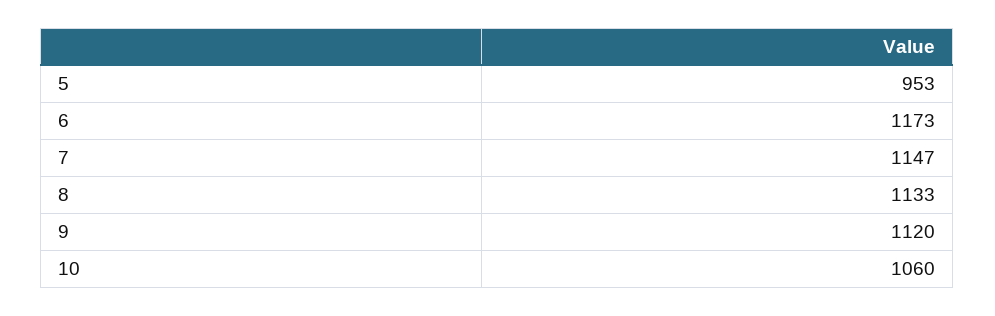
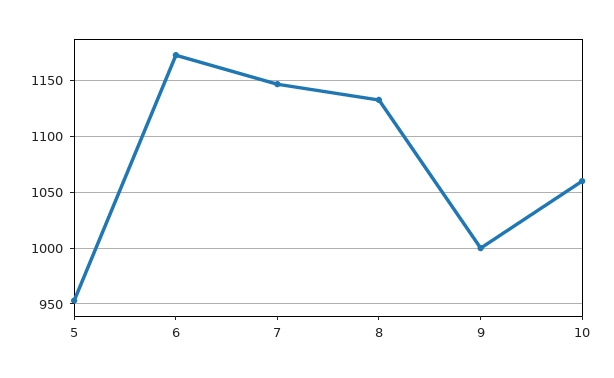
9: 1120 -> 1000

